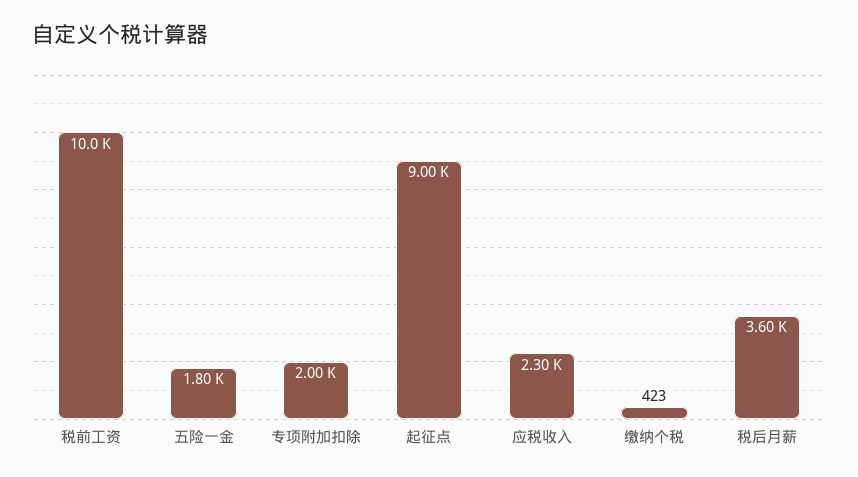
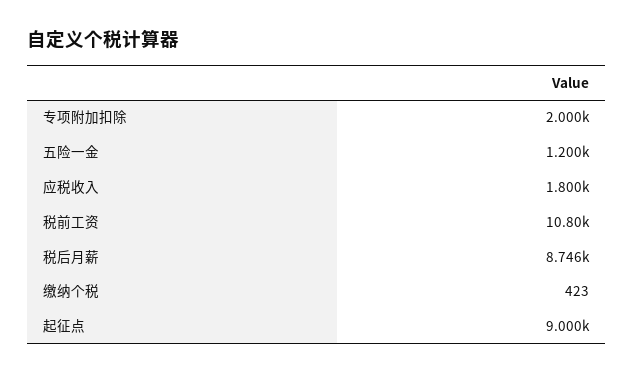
税前工资: 10000 -> 10800
五险一金: 1800 -> 1200
应税收入: 2300 -> 1800
税后月薪: 3600 -> 8746

